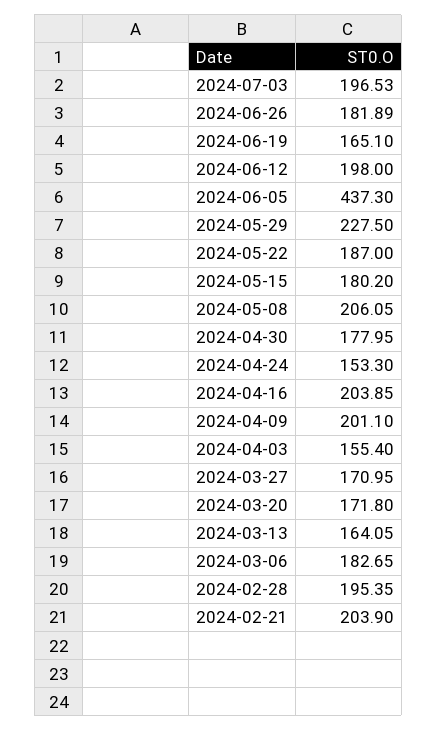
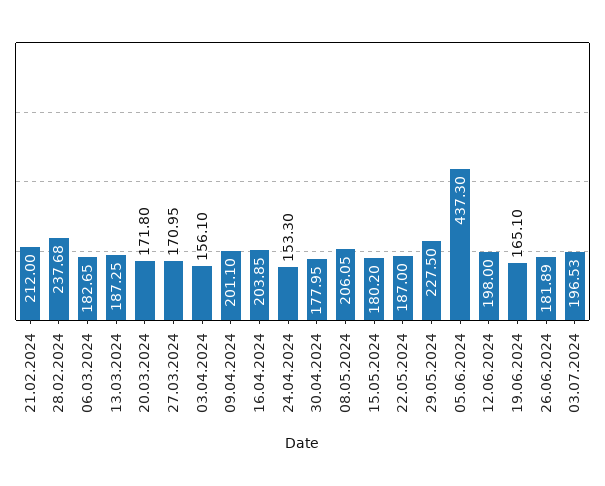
2024-04-03: 155.4 -> 156.1
2024-03-13: 164.05 -> 187.25
2024-02-28: 195.35 -> 237.68
2024-02-21: 203.9 -> 212

